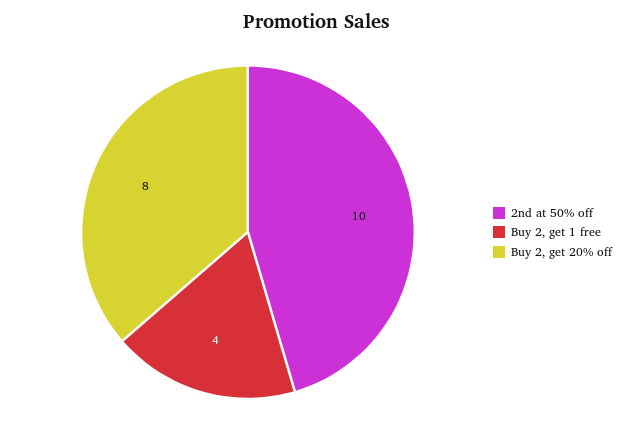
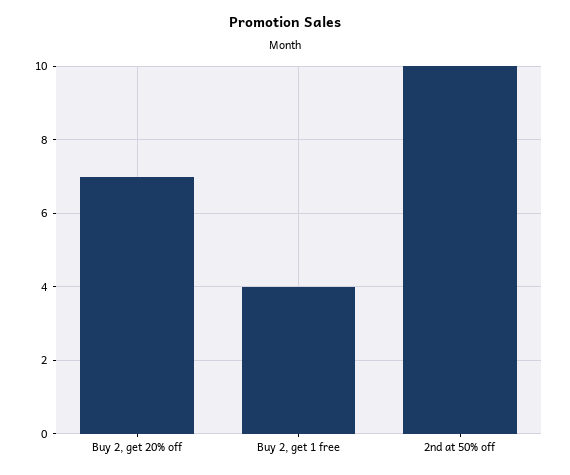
Buy 2, get 20% off: 8 -> 7

